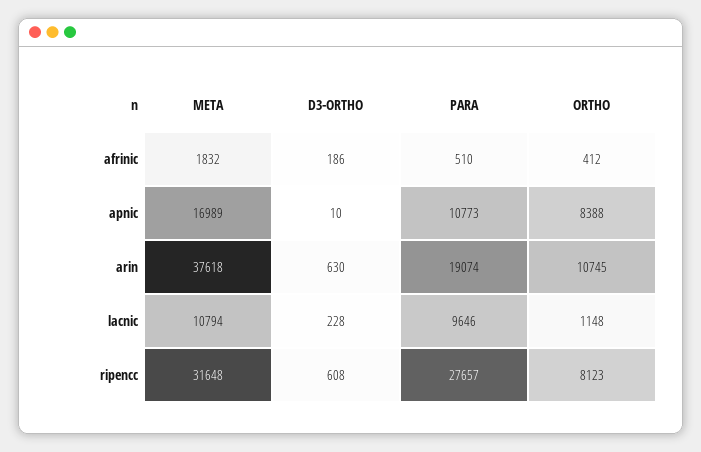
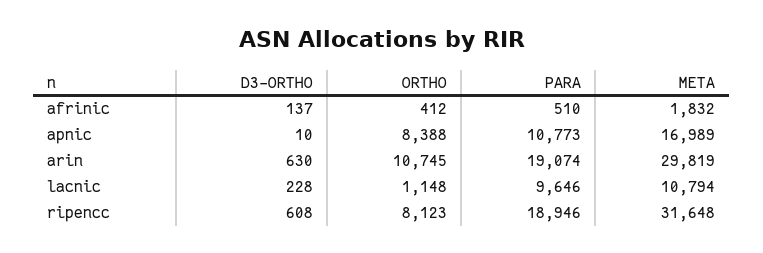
D3-ORTHO, afrinic: 186 -> 137
META, arin: 37618 -> 29819
PARA, ripencc: 27657 -> 18946

